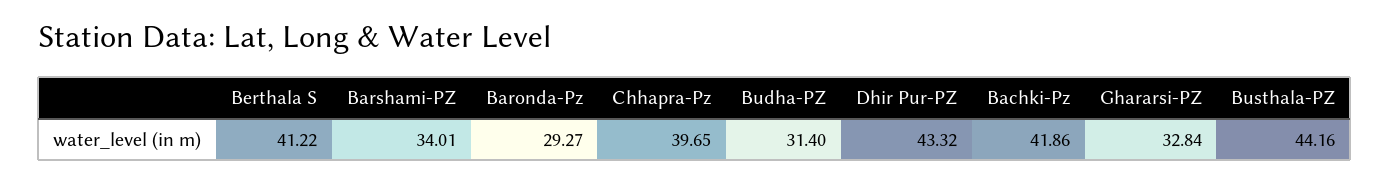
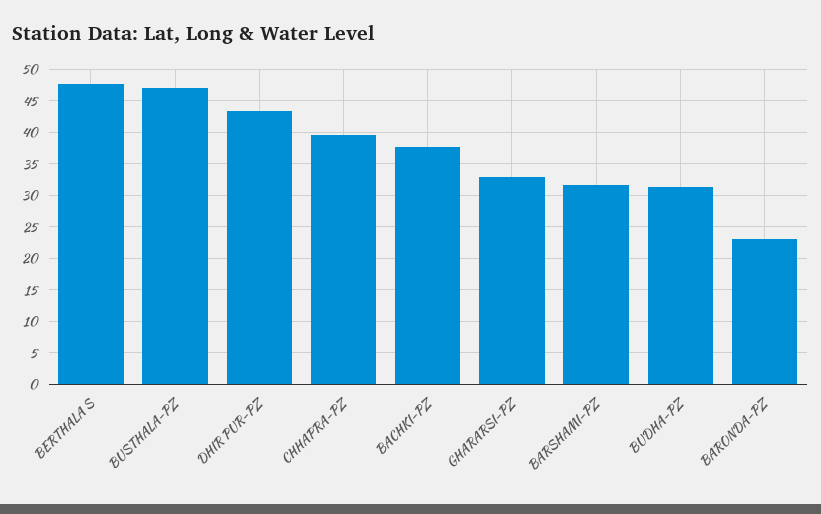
Berthala S: 41.22 -> 48
Barshami-PZ: 34.01 -> 32
Baronda-Pz: 29.27 -> 23
Bachki-Pz: 41.86 -> 38
Busthala-PZ: 44.16 -> 47

